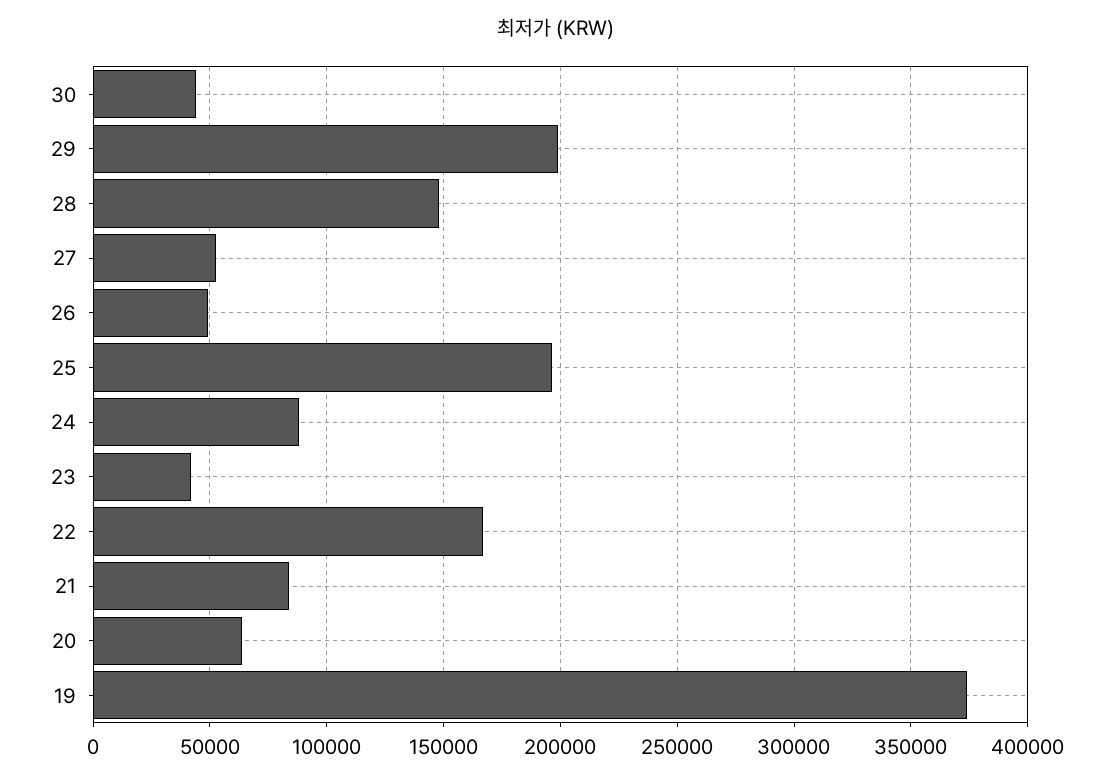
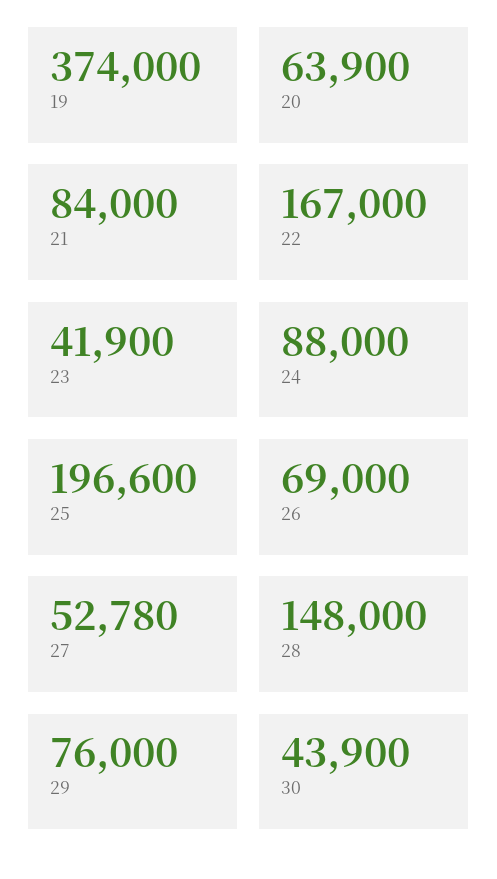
29: 200000 -> 76000
26: 50000 -> 69000

